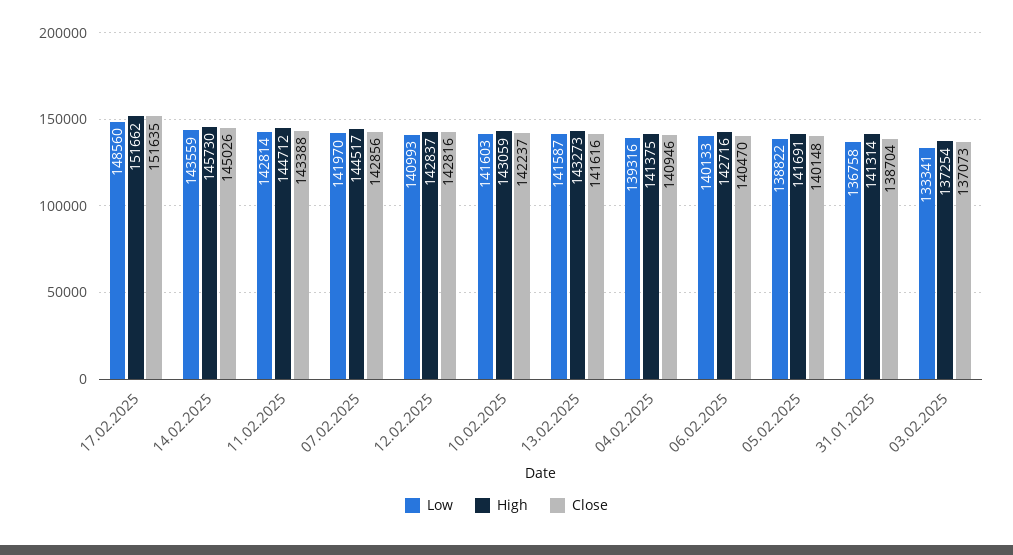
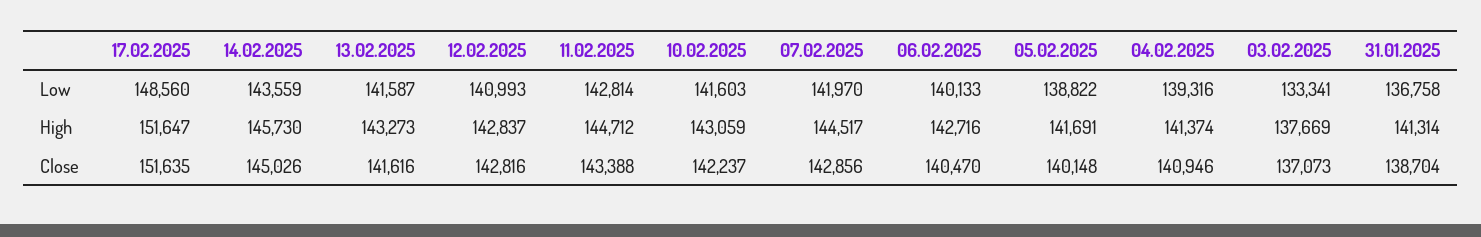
High, 17.02.2025: 151662 -> 151647
High, 04.02.2025: 141375 -> 141374
High, 03.02.2025: 137254 -> 137669

